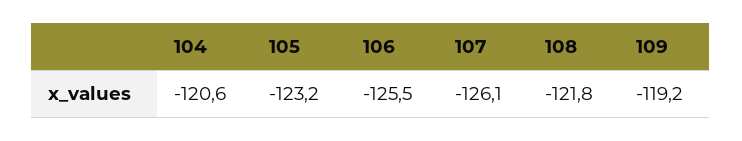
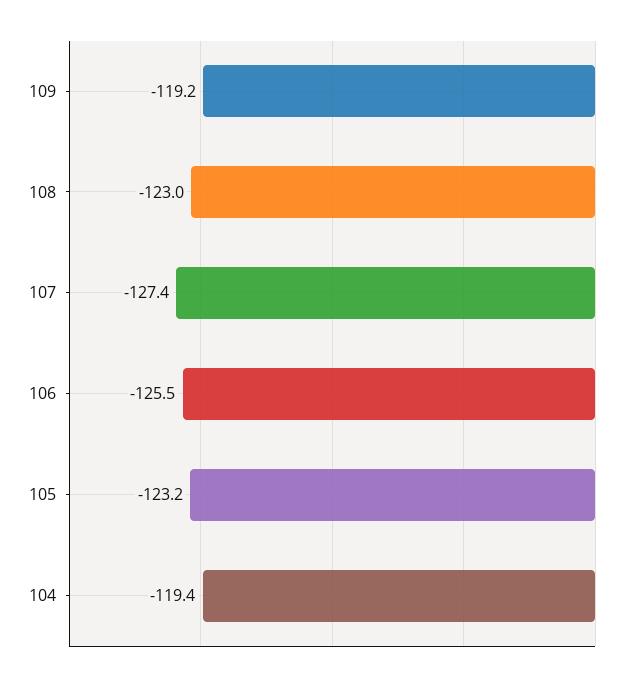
104: -120.6 -> -119.4
107: -126.1 -> -127.4
108: -121.8 -> -123

